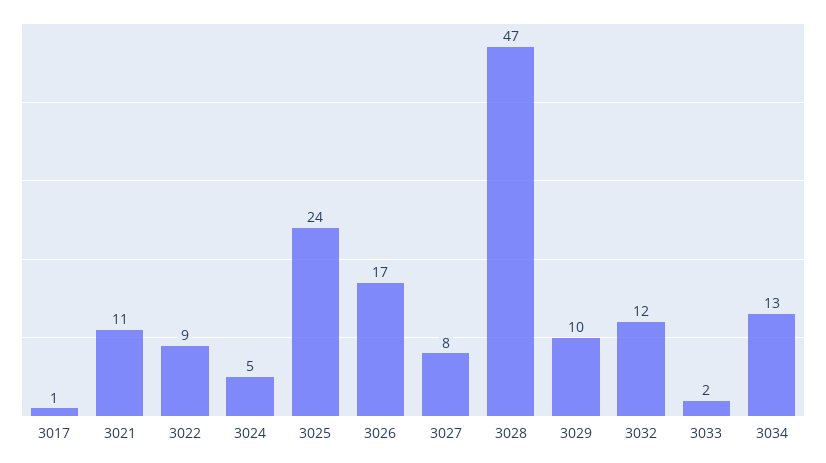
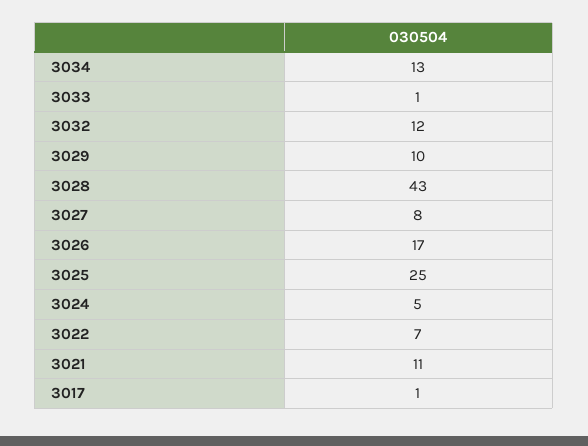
3022: 9 -> 7
3025: 24 -> 25
3028: 47 -> 43
3033: 2 -> 1

